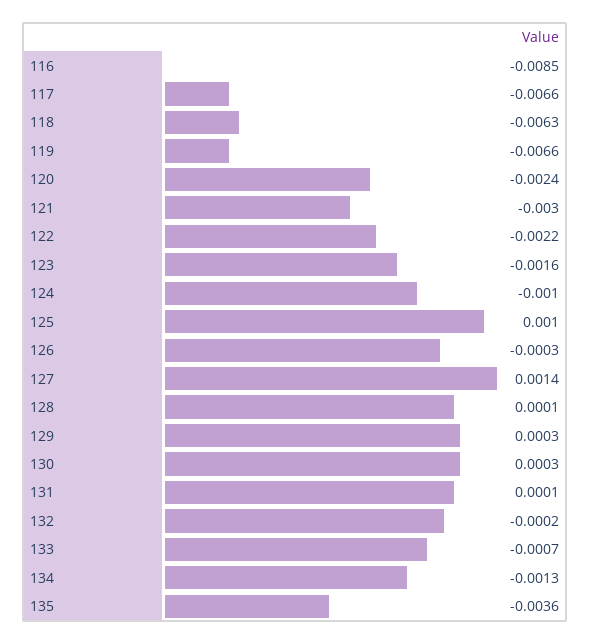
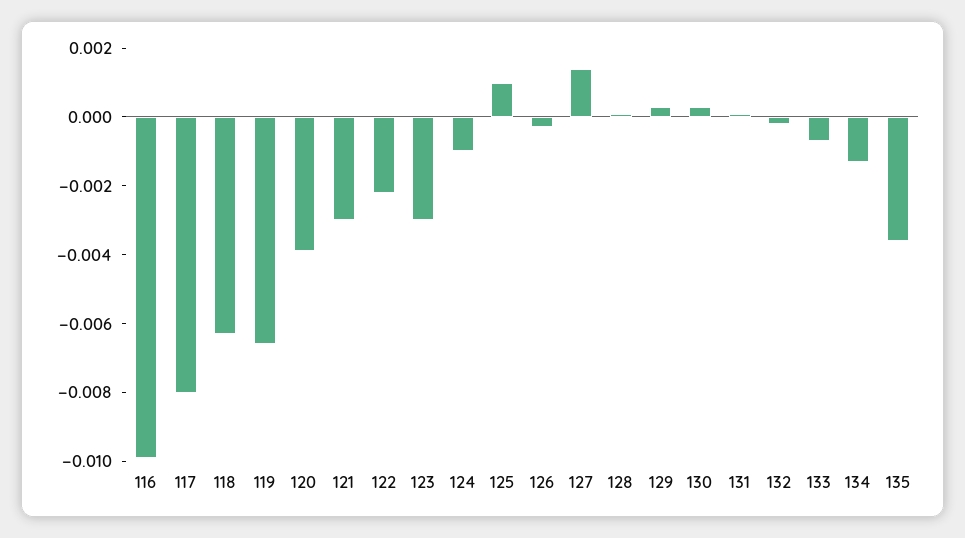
116: -0.0085 -> -0.01
117: -0.0066 -> -0.008
120: -0.0024 -> -0.004
123: -0.0016 -> -0.003

